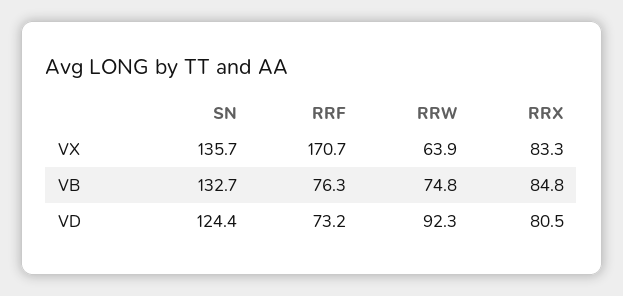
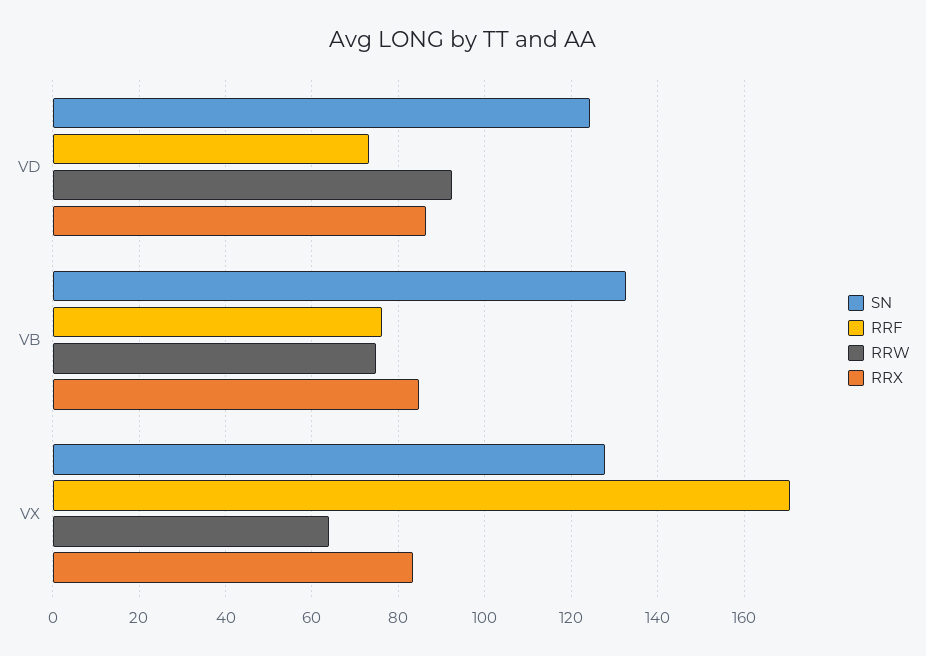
SN, VX: 135.7 -> 128
RRX, VD: 80.5 -> 86

